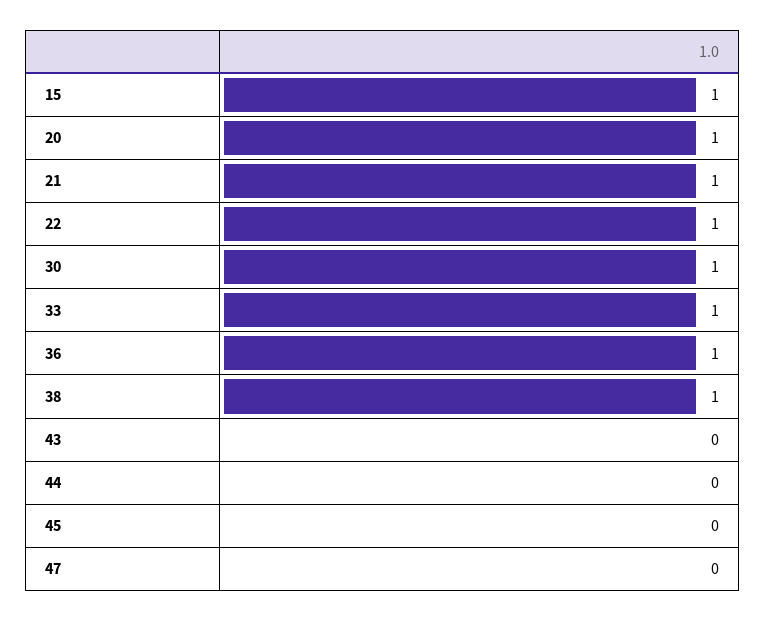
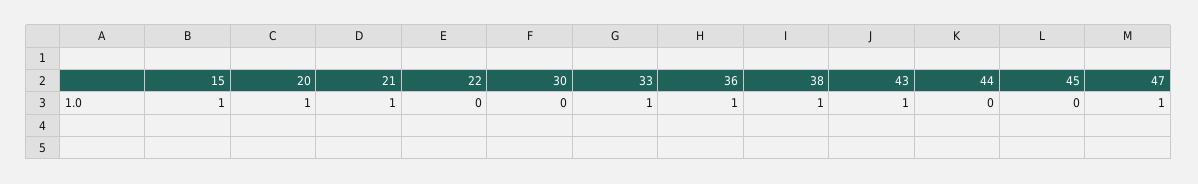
22: 1 -> 0
30: 1 -> 0
43: 0 -> 1
47: 0 -> 1

